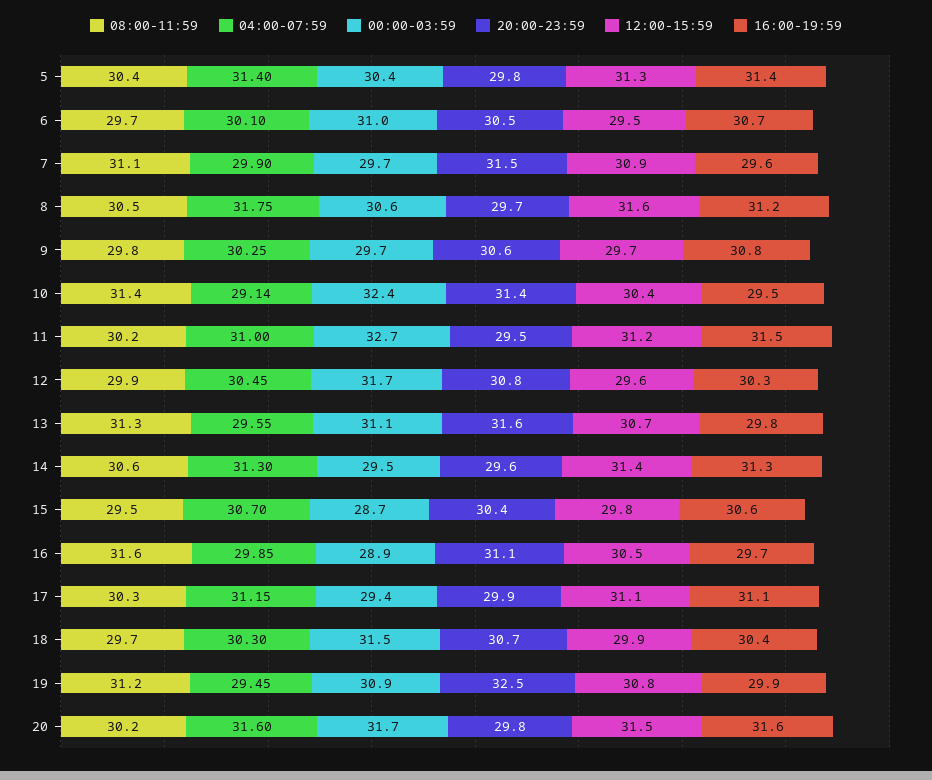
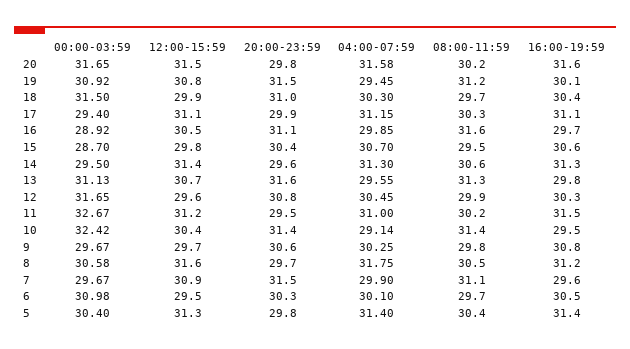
20:00-23:59, 6: 30.5 -> 30.3
16:00-19:59, 6: 30.7 -> 30.5
20:00-23:59, 18: 30.7 -> 31
20:00-23:59, 19: 32.5 -> 31.5
16:00-19:59, 19: 29.9 -> 30.1
04:00-07:59, 20: 31.6 -> 31.58

